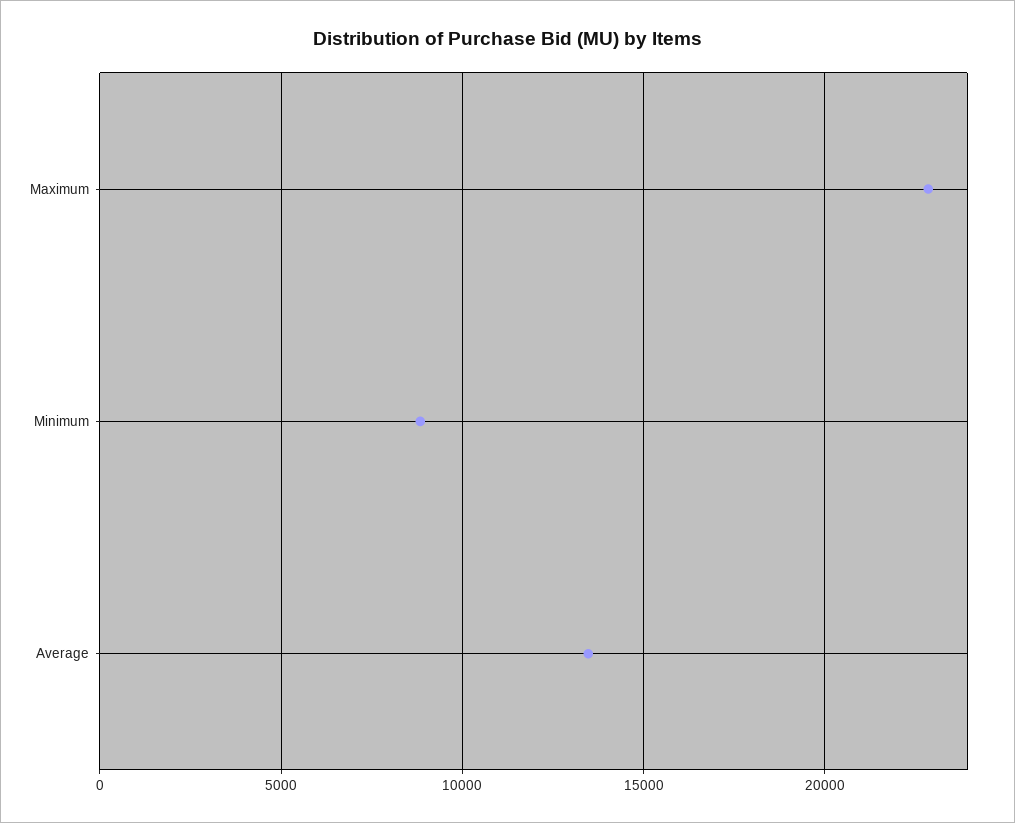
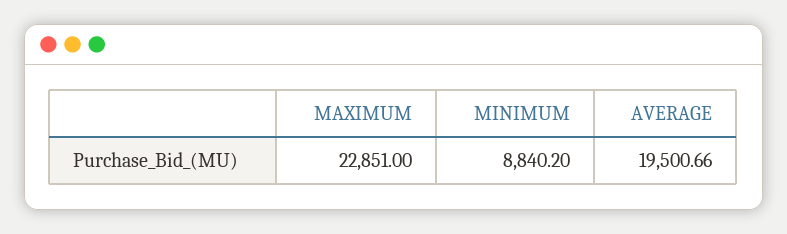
Average: 13500 -> 19500.66

